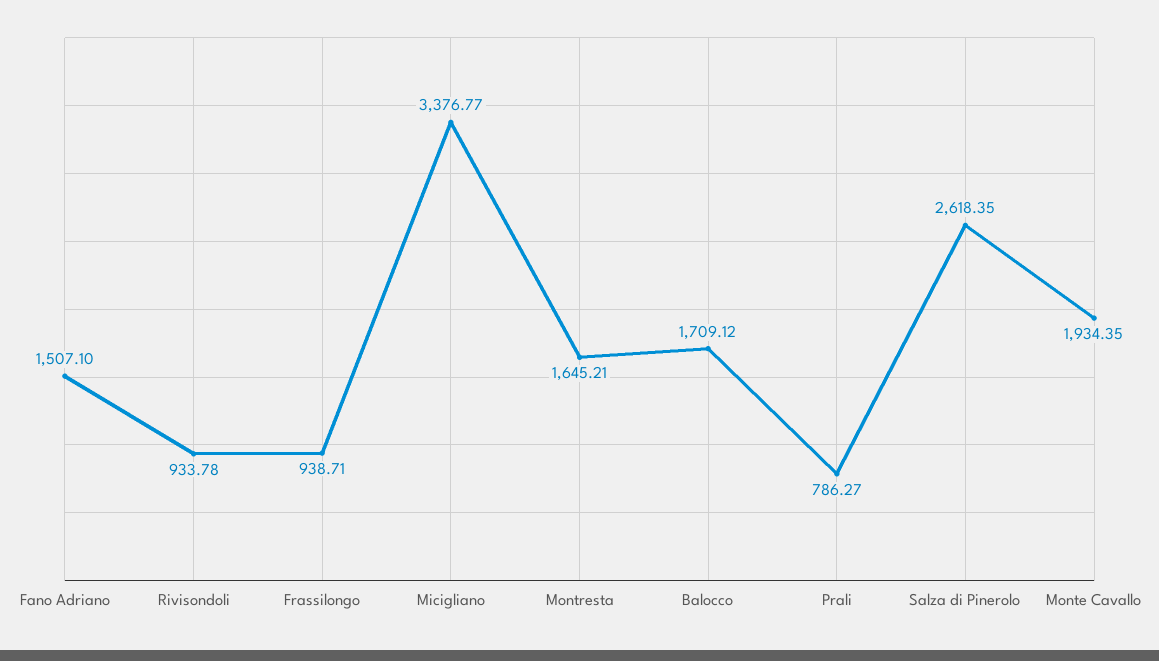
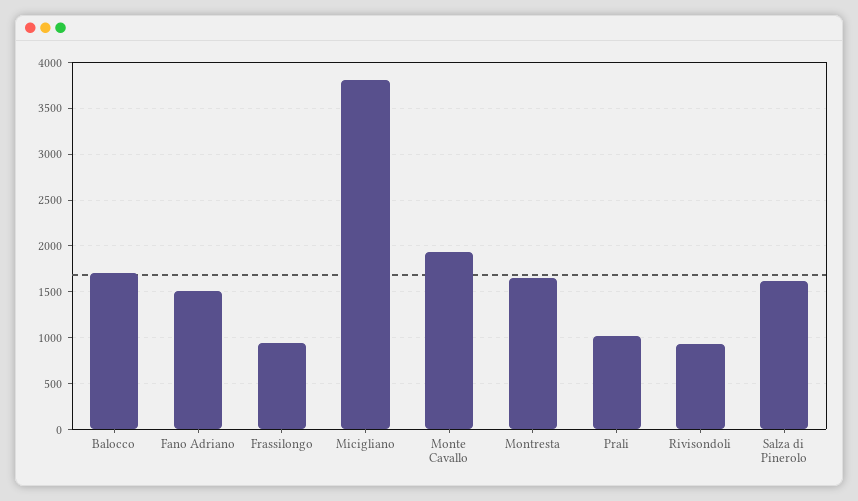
Micigliano: 3376.77 -> 3800
Prali: 786.27 -> 1000
Salza di Pinerolo: 2618.35 -> 1600

